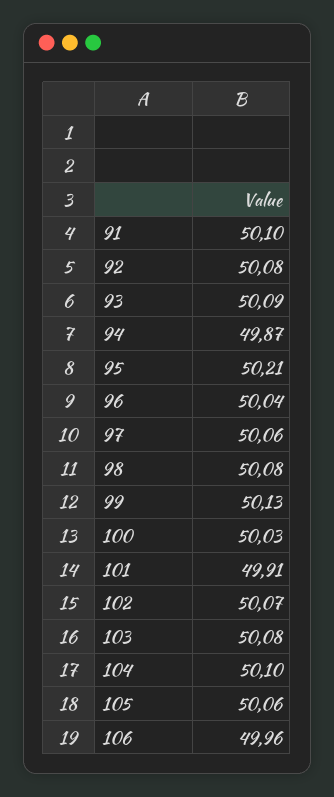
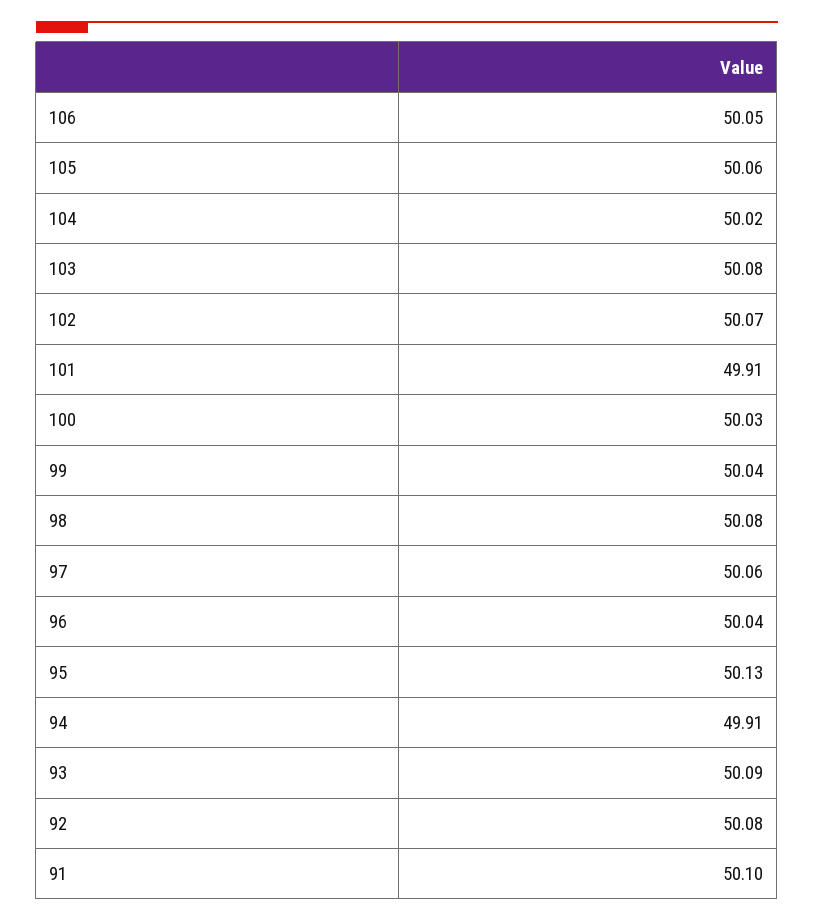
94: 49.87 -> 49.91
95: 50.21 -> 50.13
99: 50.13 -> 50.04
104: 50.1 -> 50.02
106: 49.96 -> 50.05

